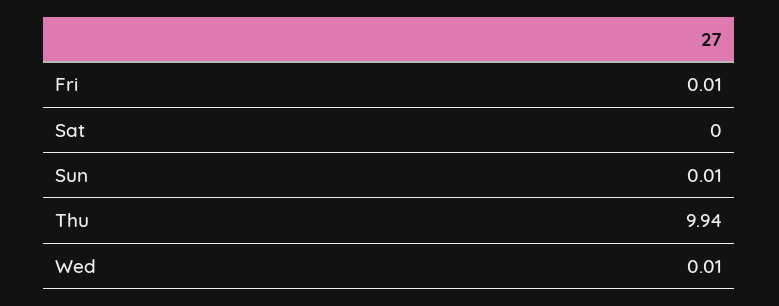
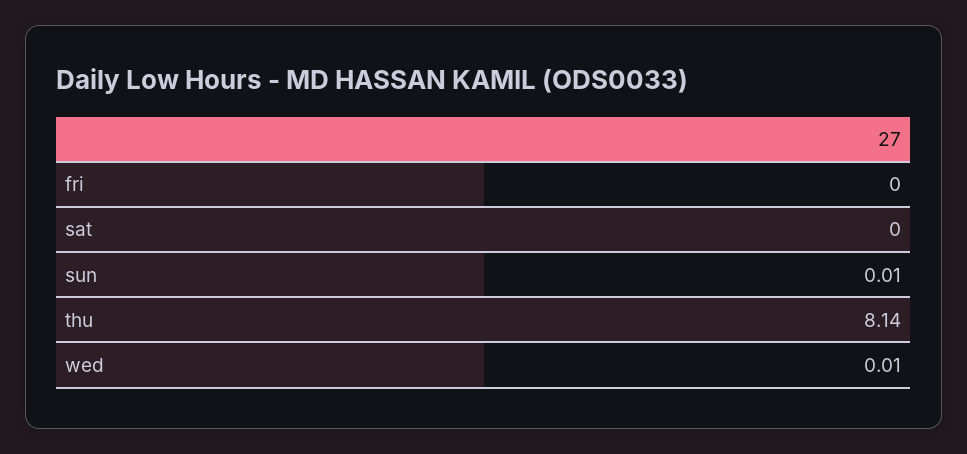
Fri: 0.01 -> 0
Thu: 9.94 -> 8.14

